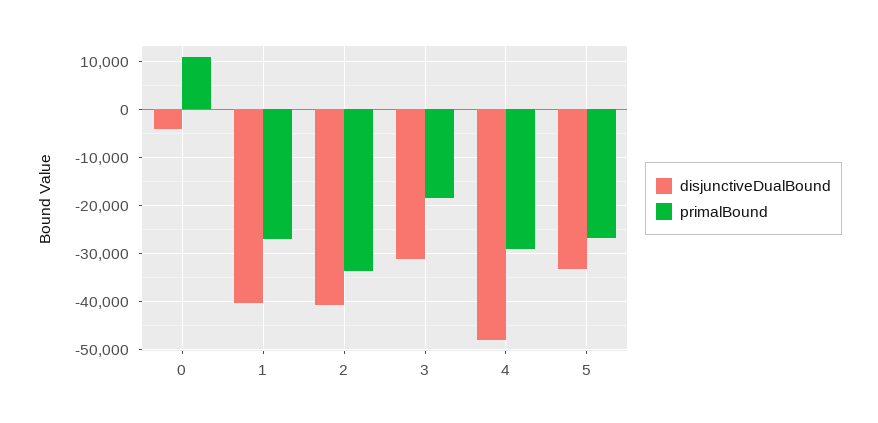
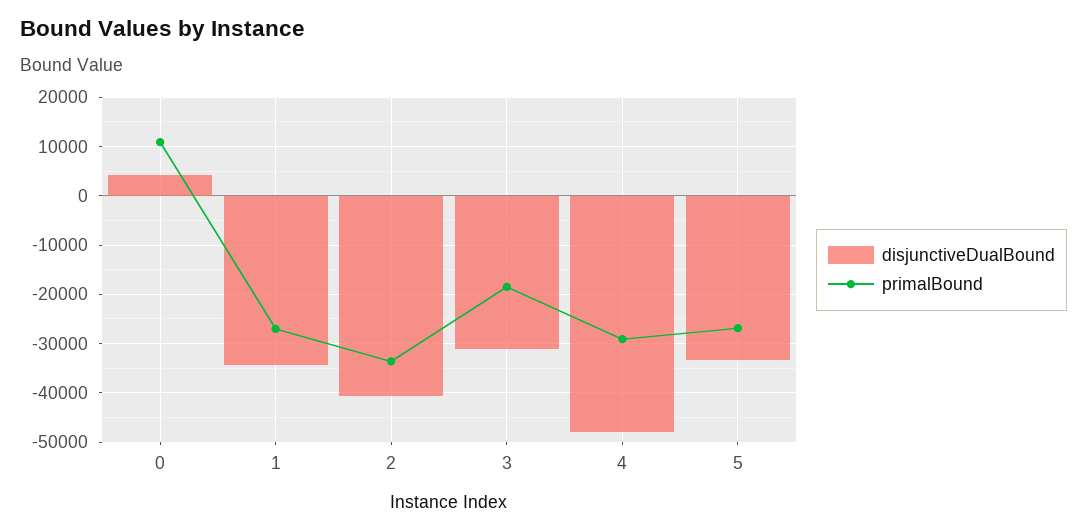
disjunctiveDualBound, 0: -4000 -> 4000
disjunctiveDualBound, 1: -40000 -> -34000

